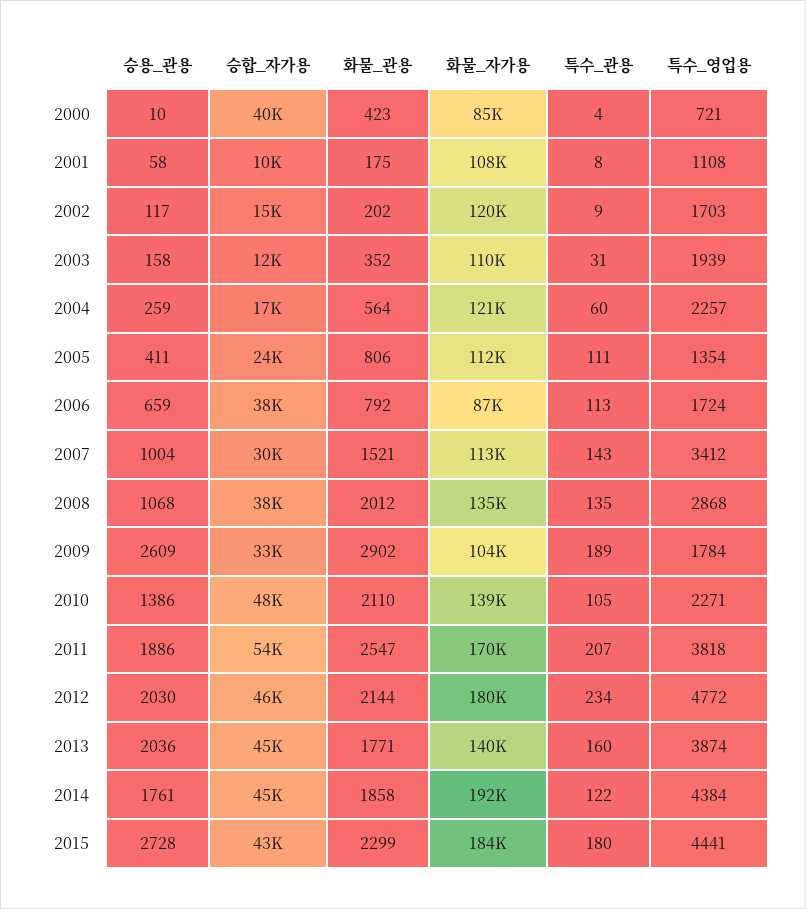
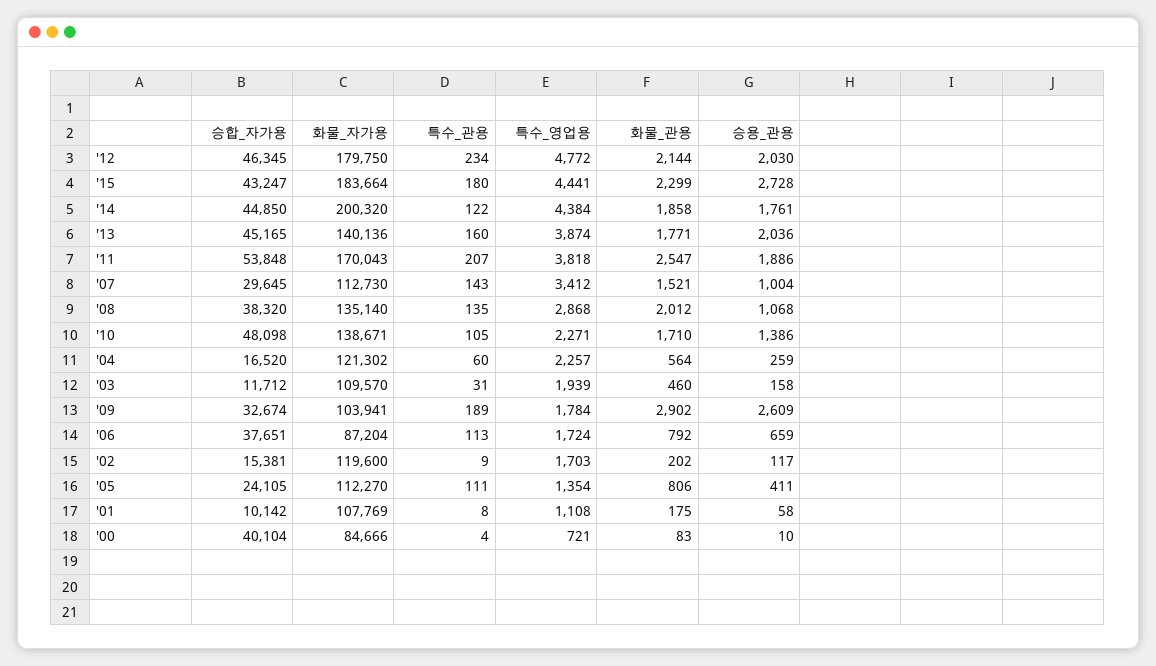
화물_관용, 2000: 423 -> 83
화물_관용, 2003: 352 -> 460
화물_관용, 2010: 2110 -> 1710
화물_자가용, 2014: 192000 -> 200320

